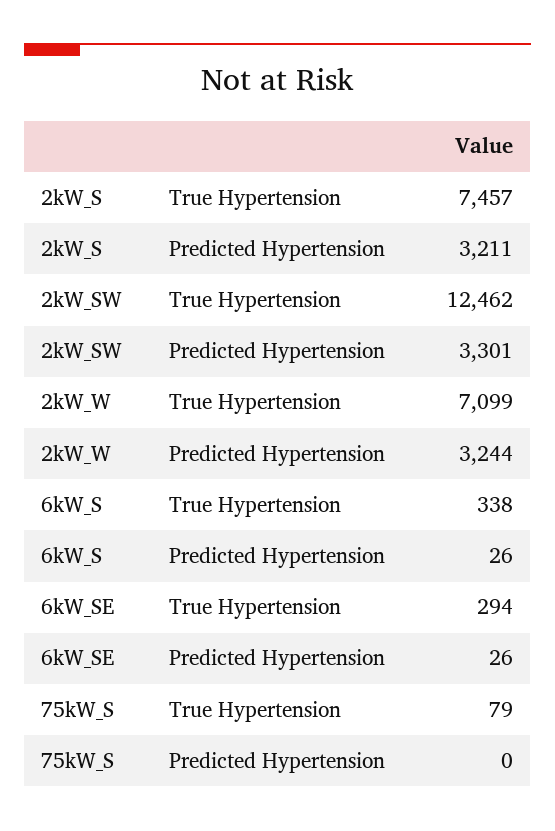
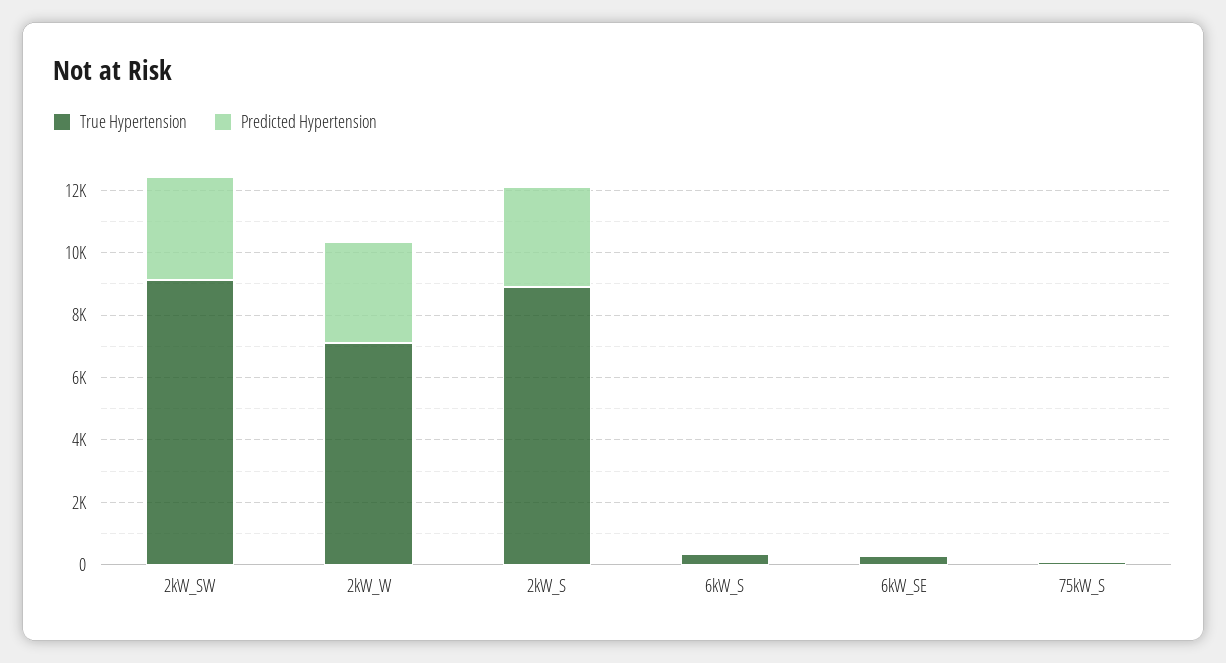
True Hypertension, 2kW_S: 7457 -> 9000
True Hypertension, 2kW_SW: 12462 -> 9000

